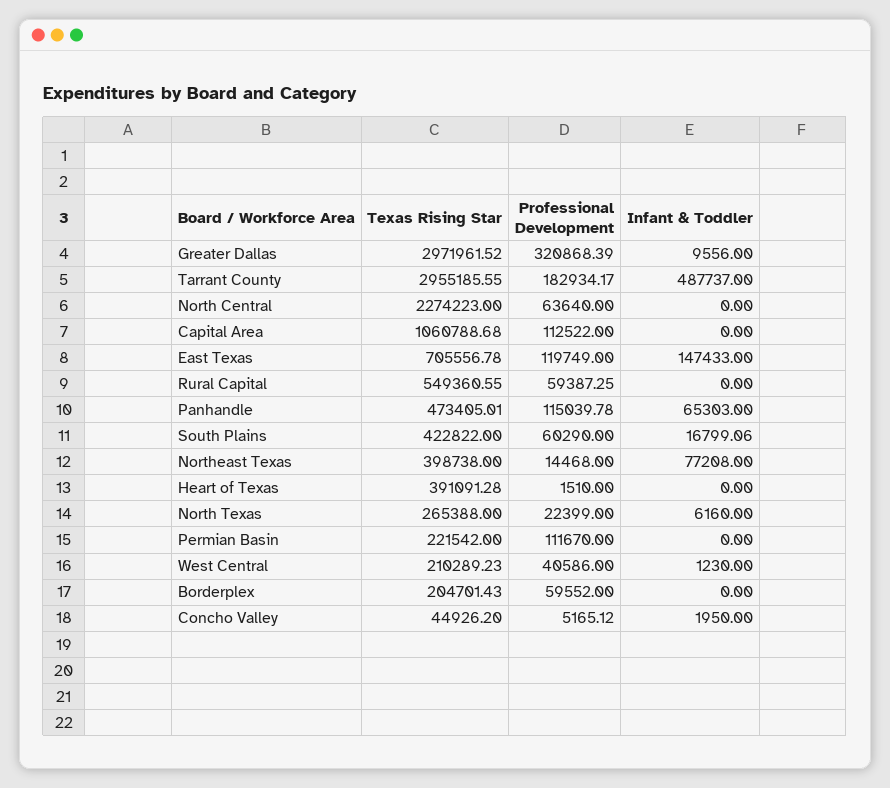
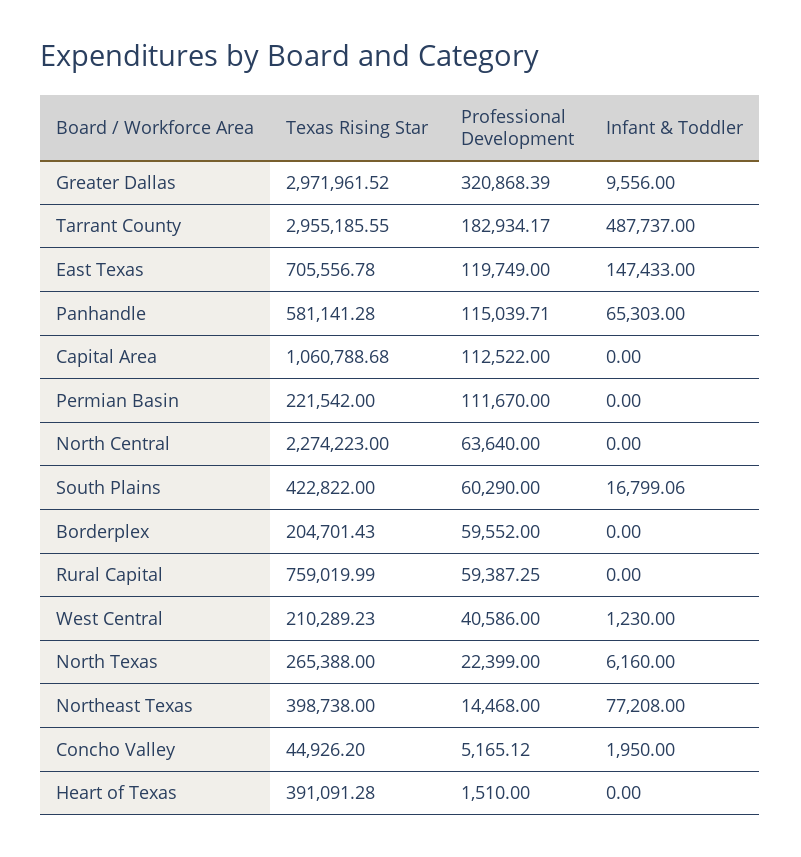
Texas Rising Star, Rural Capital: 549360.55 -> 759019.99
Texas Rising Star, Panhandle: 473405.01 -> 581141.28
Professional Development, Panhandle: 115039.78 -> 115039.71

